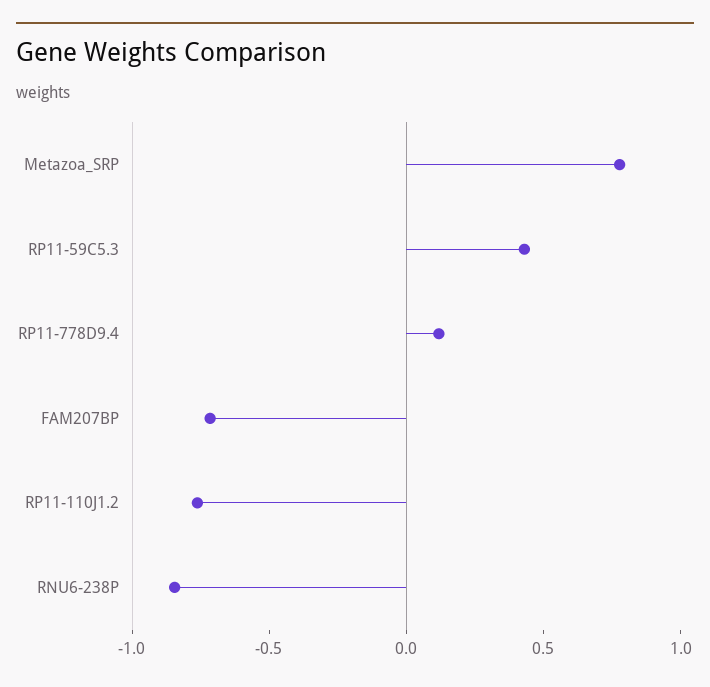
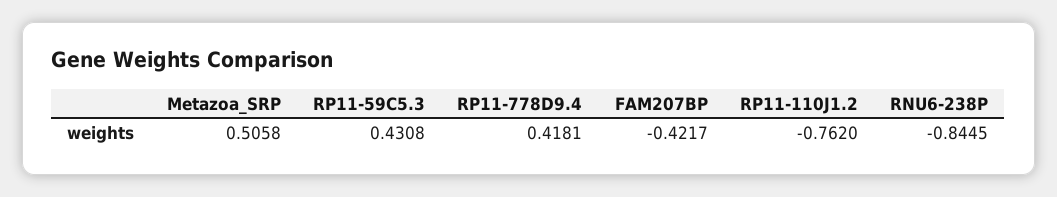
Metazoa_SRP: 0.8 -> 0.5058
RP11-778D9.4: 0.1 -> 0.4181
FAM207BP: -0.7 -> -0.4217

